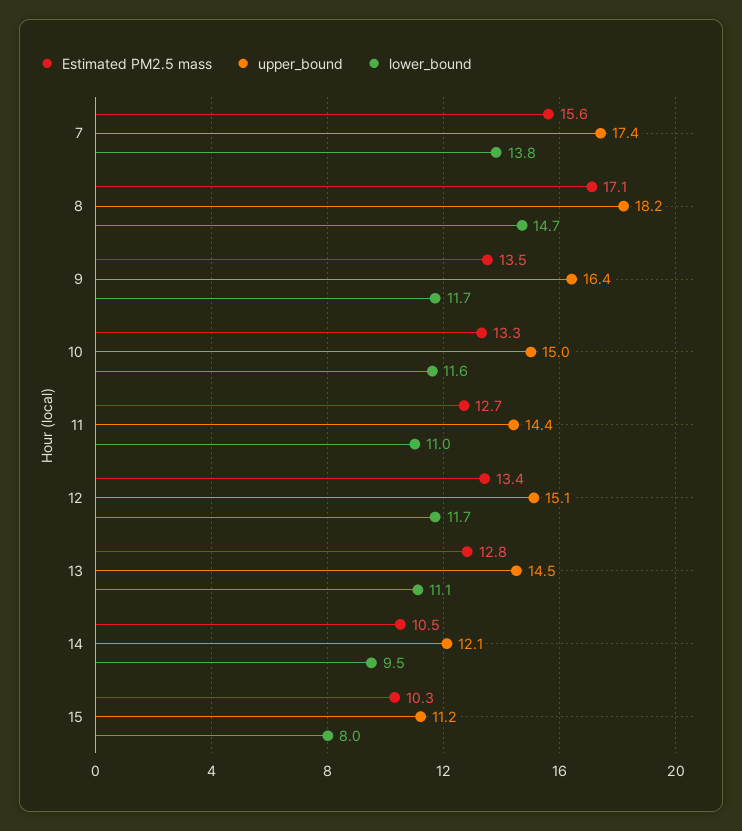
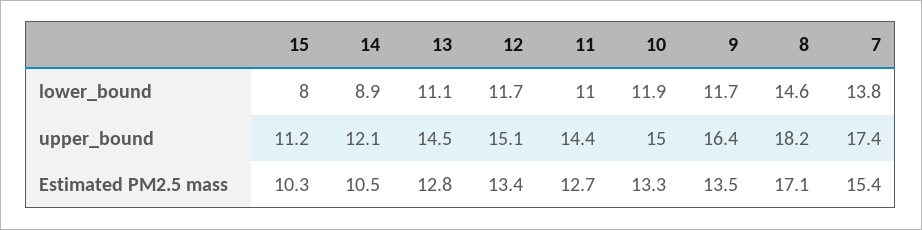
Estimated PM2.5 mass, 7: 15.6 -> 15.4
lower_bound, 8: 14.7 -> 14.6
lower_bound, 10: 11.6 -> 11.9
lower_bound, 14: 9.5 -> 8.9

